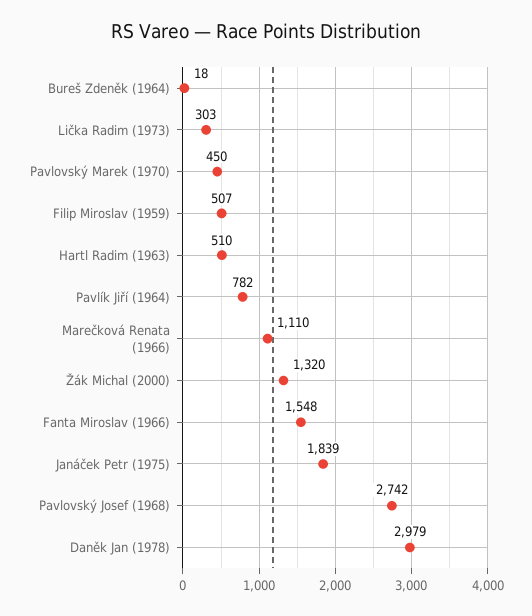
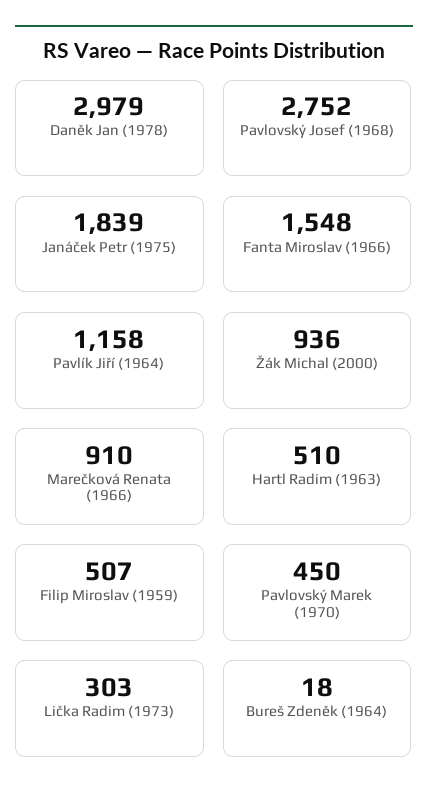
Pavlík Jiří (1964): 782 -> 1158
Marečková Renata (1966): 1110 -> 910
Žák Michal (2000): 1320 -> 936
Pavlovský Josef (1968): 2742 -> 2752

